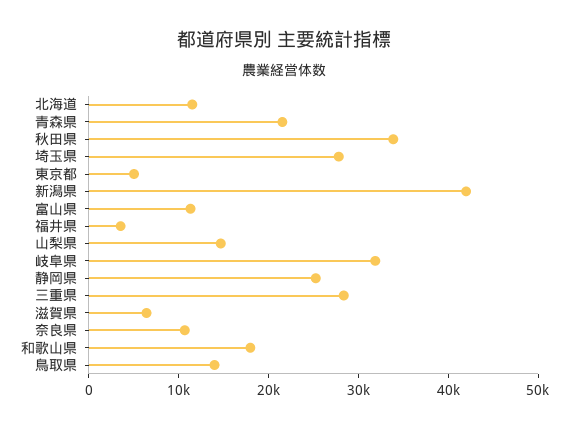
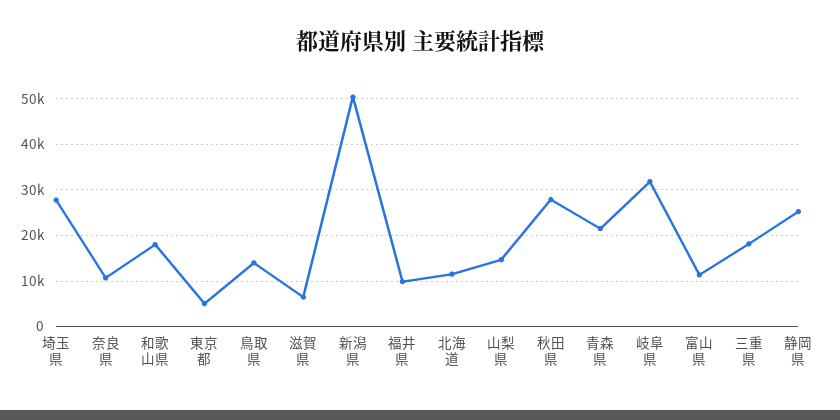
秋田県: 34000 -> 28000
新潟県: 42000 -> 50000
福井県: 4000 -> 10000
三重県: 28000 -> 18000

